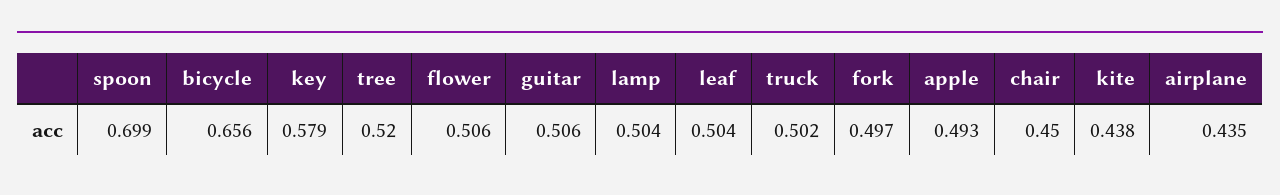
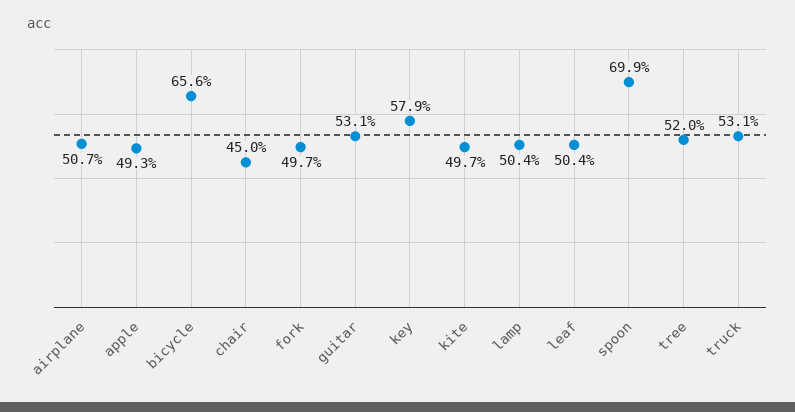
flower: 0.506 -> none
guitar: 0.506 -> 0.531
truck: 0.502 -> 0.531
kite: 0.438 -> 0.497
airplane: 0.435 -> 0.507

